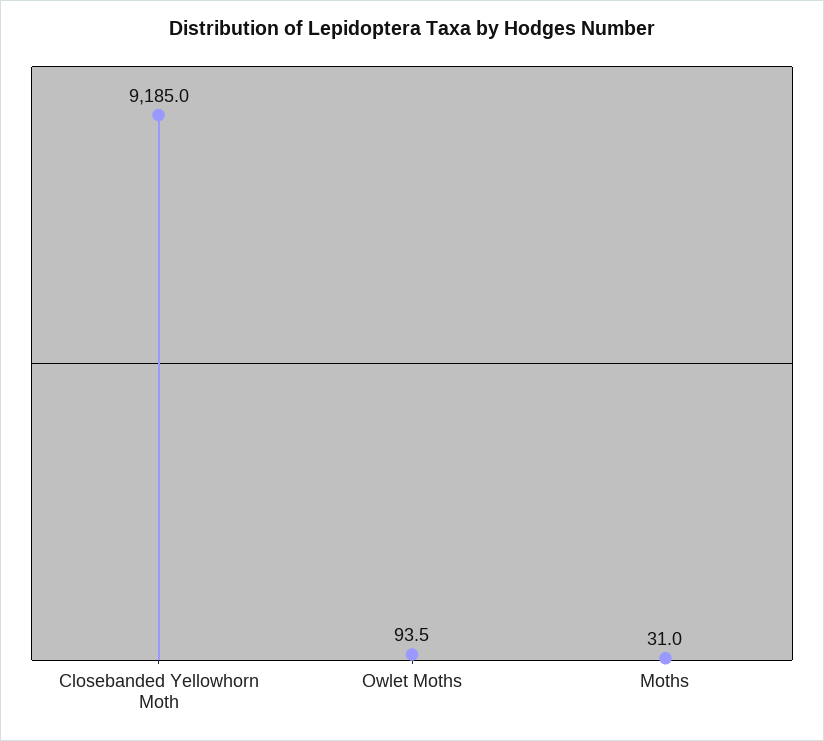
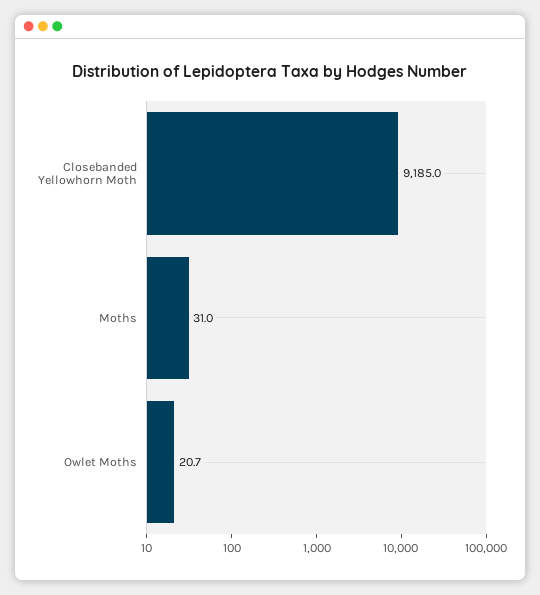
Owlet Moths: 93.5 -> 20.7

